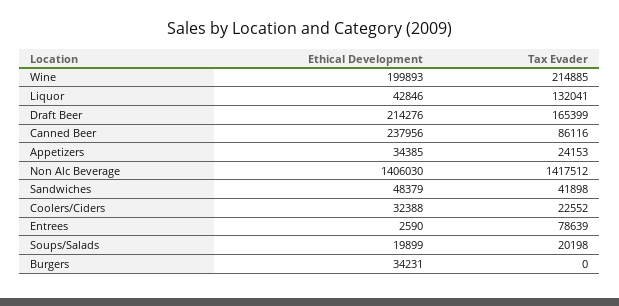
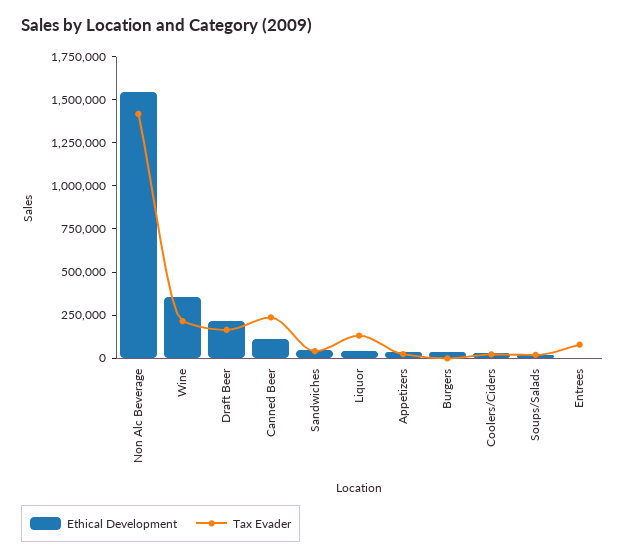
Ethical Development, Wine: 199893 -> 350000
Ethical Development, Canned Beer: 237956 -> 100000
Tax Evader, Canned Beer: 86116 -> 250000
Ethical Development, Non Alc Beverage: 1406030 -> 1550000

